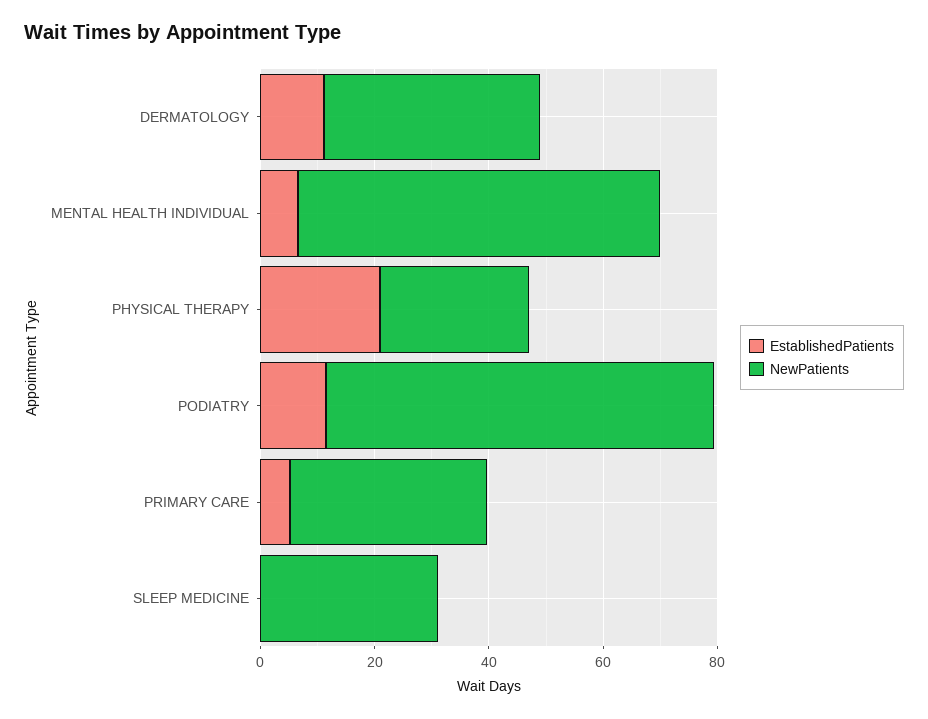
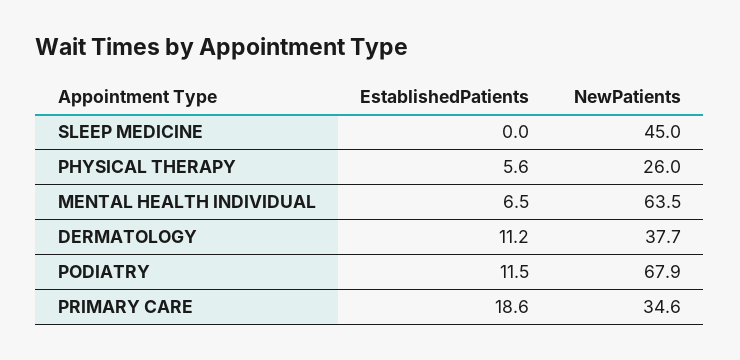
EstablishedPatients, PHYSICAL THERAPY: 20 -> 5.6
EstablishedPatients, PRIMARY CARE: 5 -> 18.6
NewPatients, SLEEP MEDICINE: 30 -> 45

